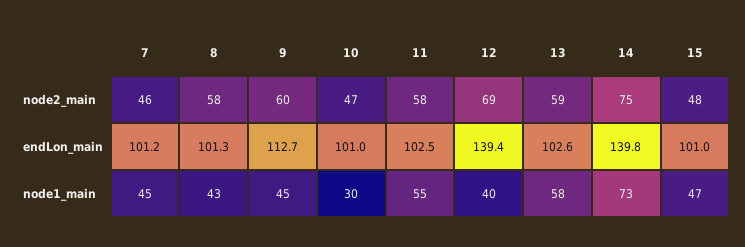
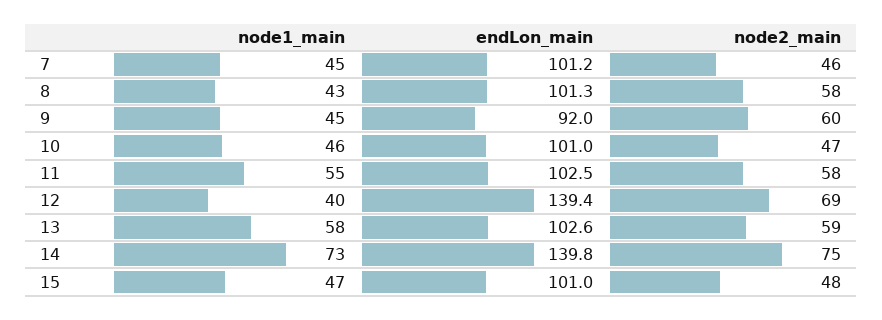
9, endLon_main: 112.7 -> 92
10, node1_main: 30 -> 46

